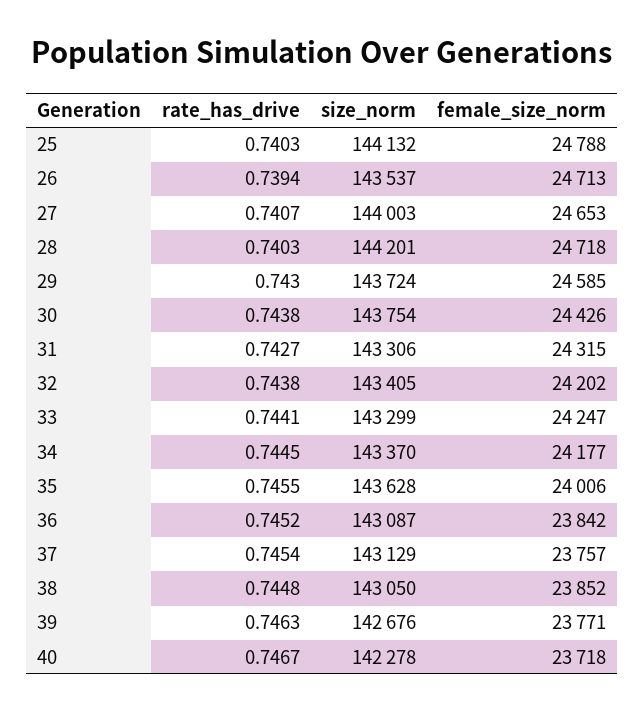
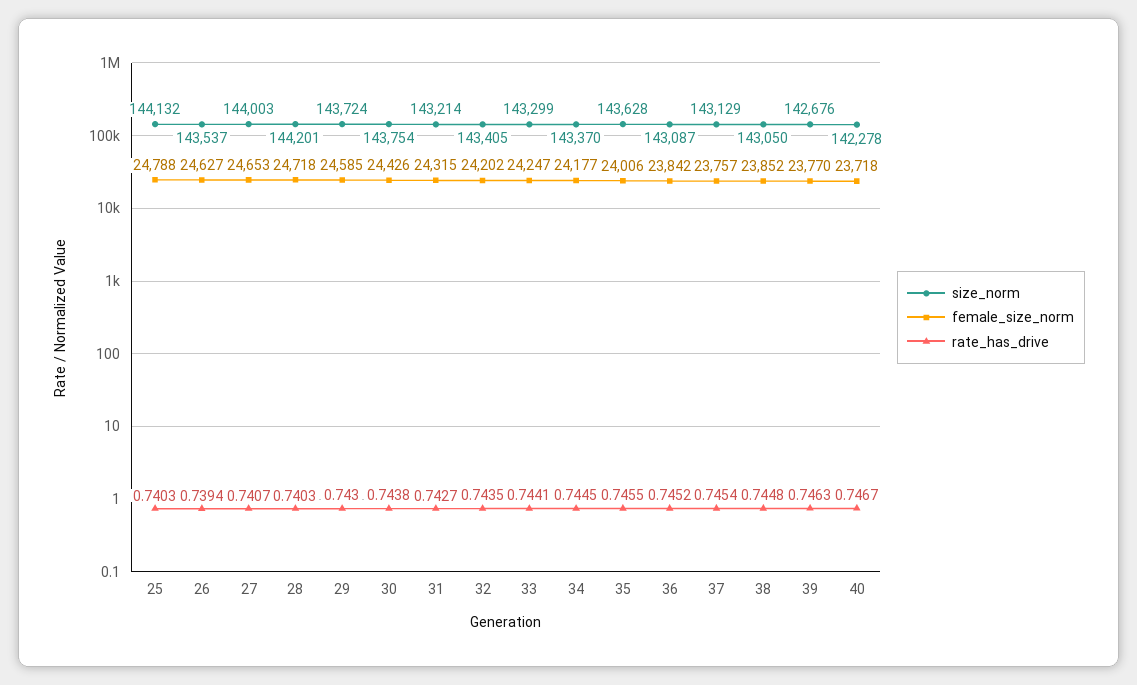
female_size_norm, 26: 24713 -> 24627
size_norm, 31: 143306 -> 143214
rate_has_drive, 32: 0.7438 -> 0.7435
female_size_norm, 39: 23771 -> 23770

